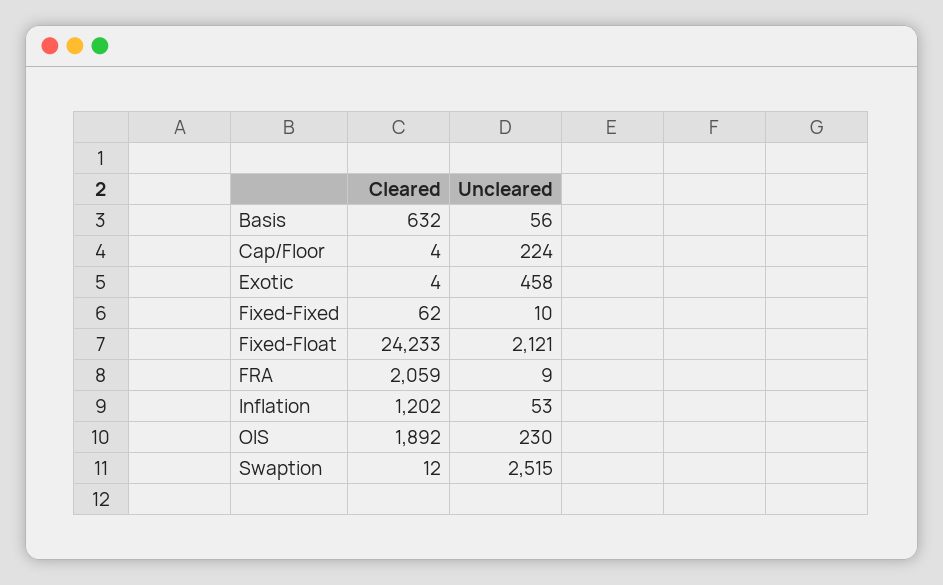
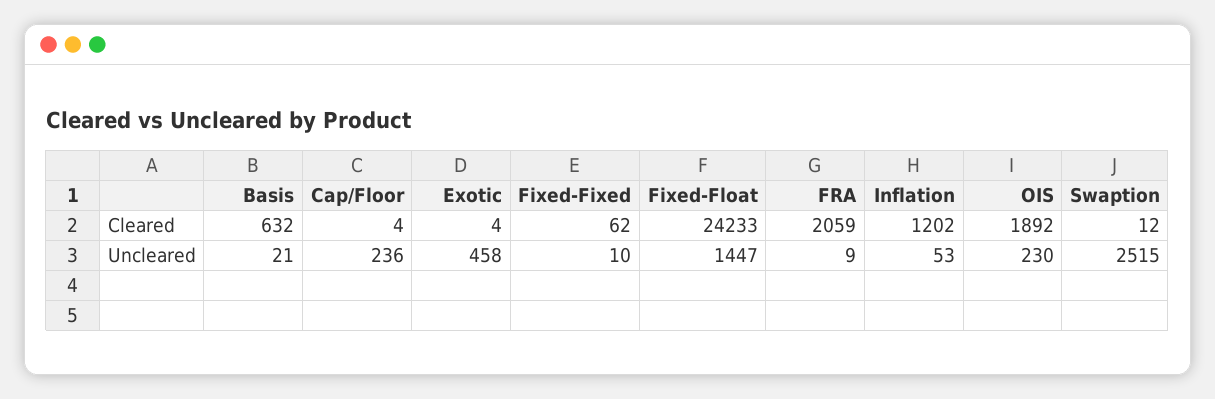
Uncleared, Basis: 56 -> 21
Uncleared, Cap/Floor: 224 -> 236
Uncleared, Fixed-Float: 2121 -> 1447

